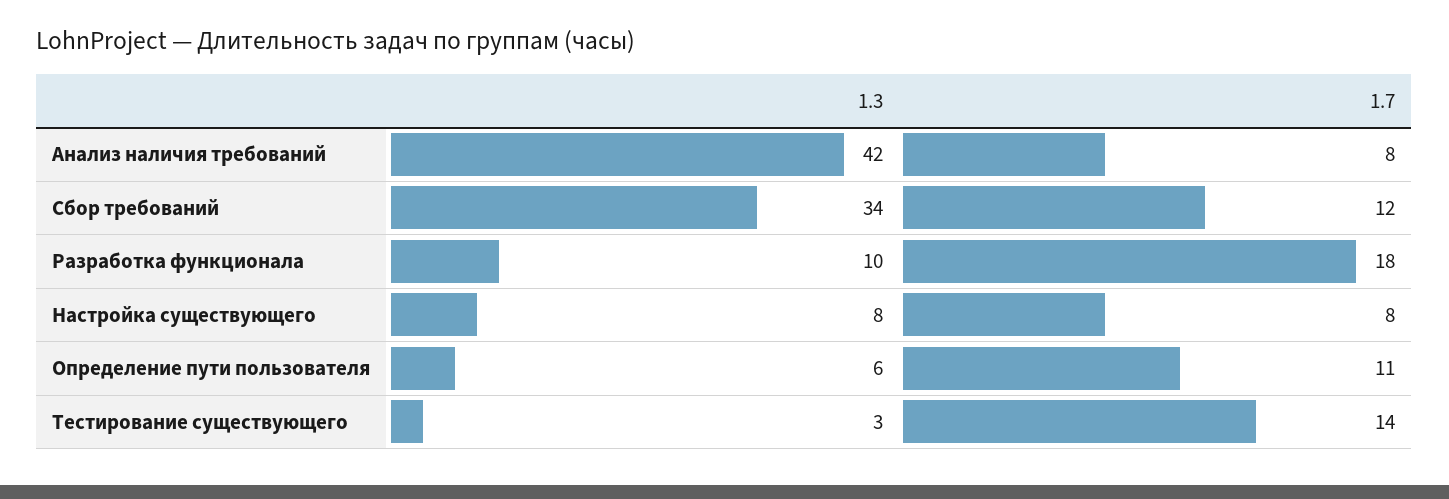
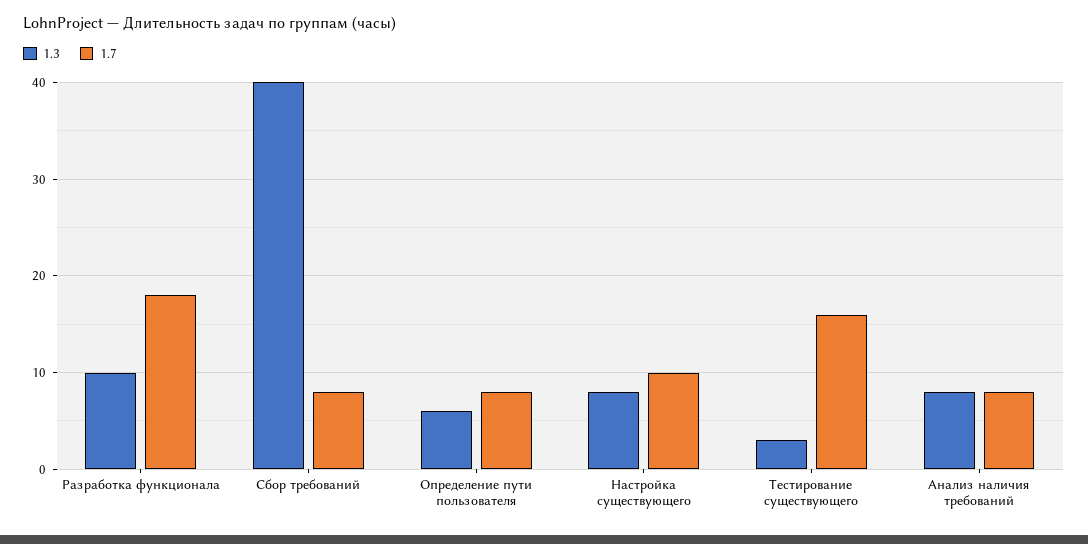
1.3, Анализ наличия требований: 42 -> 8
1.3, Сбор требований: 34 -> 40
1.7, Сбор требований: 12 -> 8
1.7, Настройка существующего: 8 -> 10
1.7, Определение пути пользователя: 11 -> 8
1.7, Тестирование существующего: 14 -> 16

